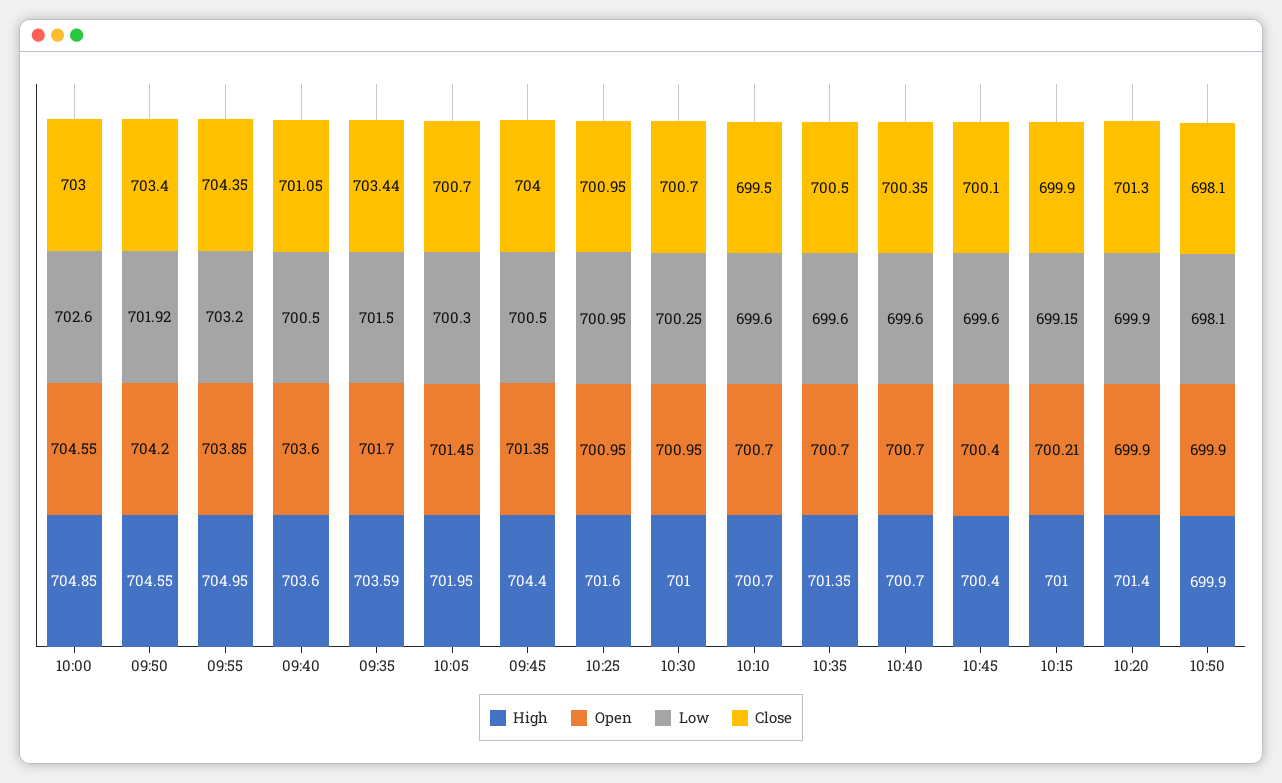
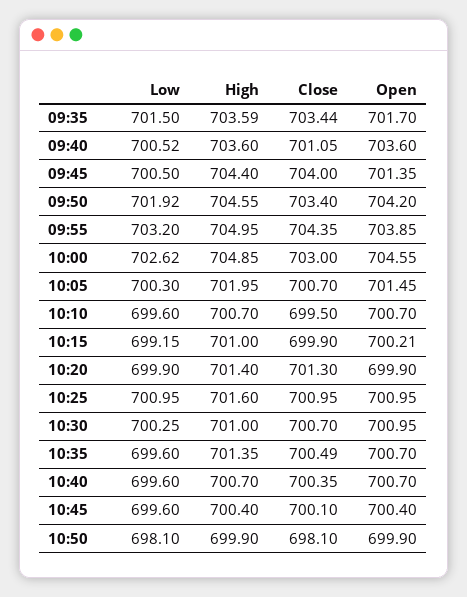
Low, 10:00: 702.6 -> 702.62
Low, 09:40: 700.5 -> 700.52
Close, 10:35: 700.5 -> 700.49

